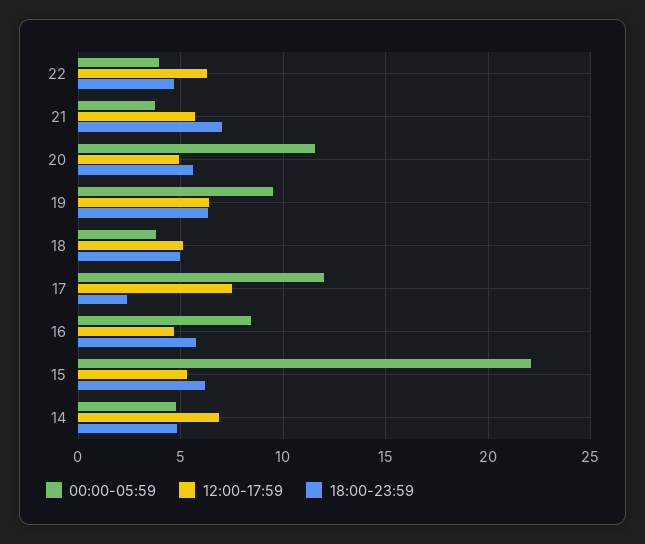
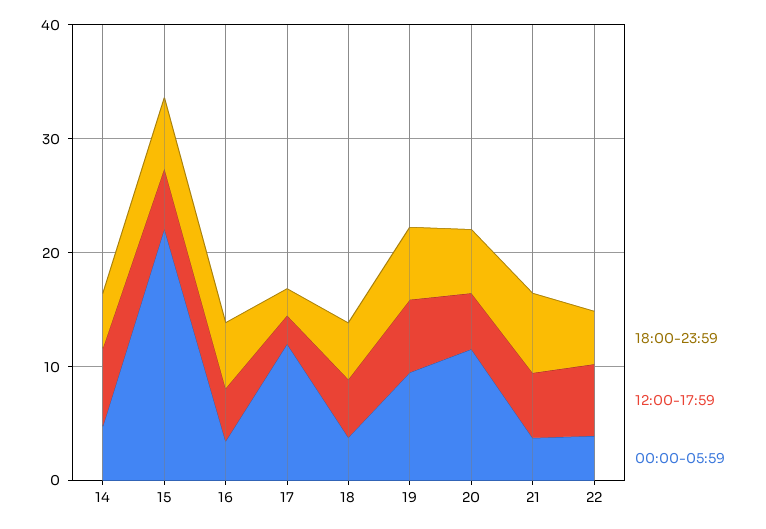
12:00-17:59, 17: 7.5 -> 2
00:00-05:59, 16: 8.5 -> 4

